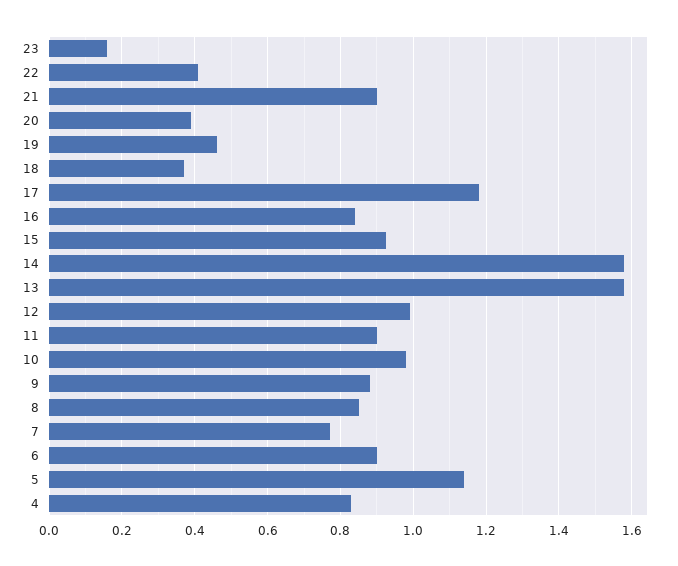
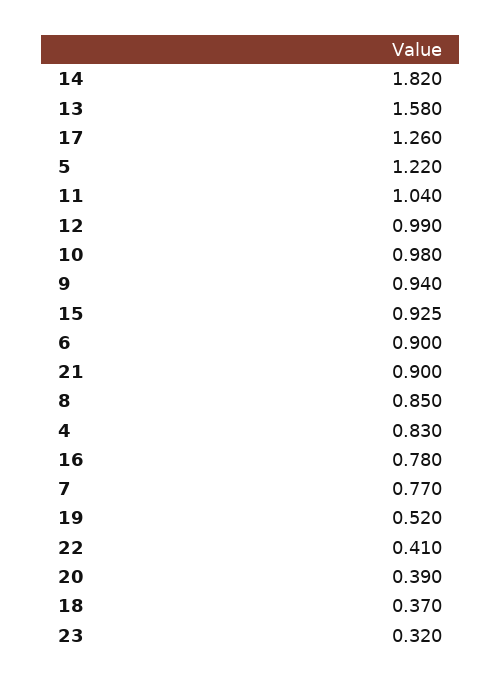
23: 0.16 -> 0.32
19: 0.46 -> 0.52
17: 1.18 -> 1.26
16: 0.84 -> 0.78
14: 1.58 -> 1.82
11: 0.9 -> 1.04
9: 0.88 -> 0.94
5: 1.14 -> 1.22

